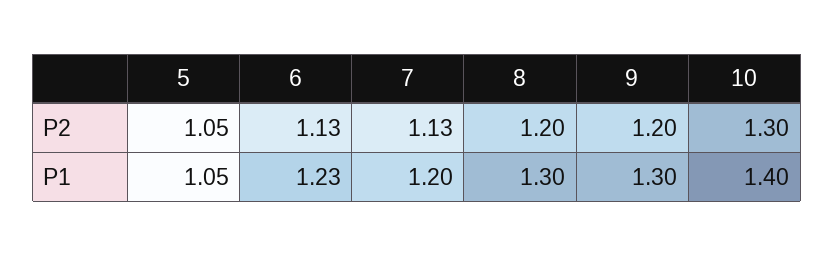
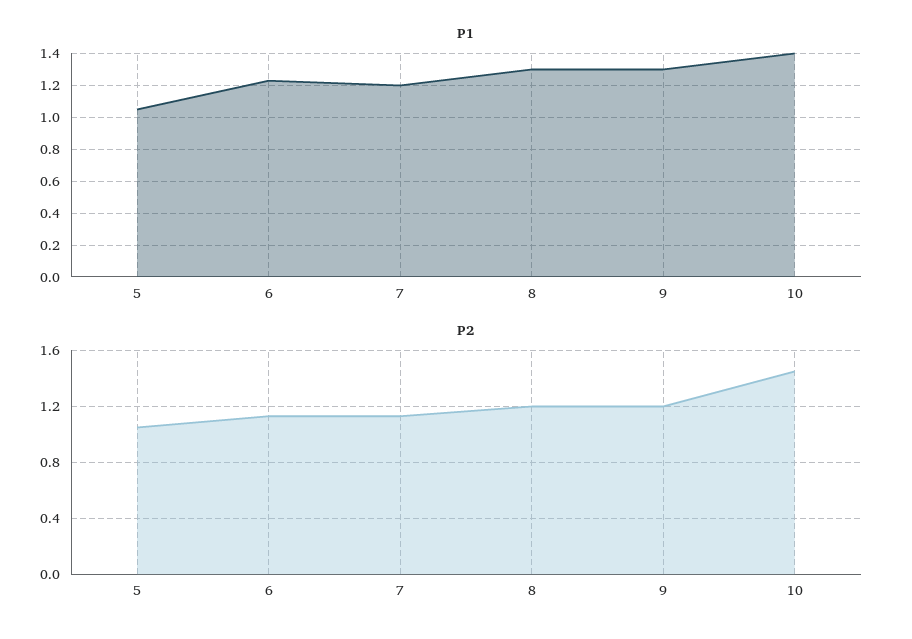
P2, 10: 1.3 -> 1.45

